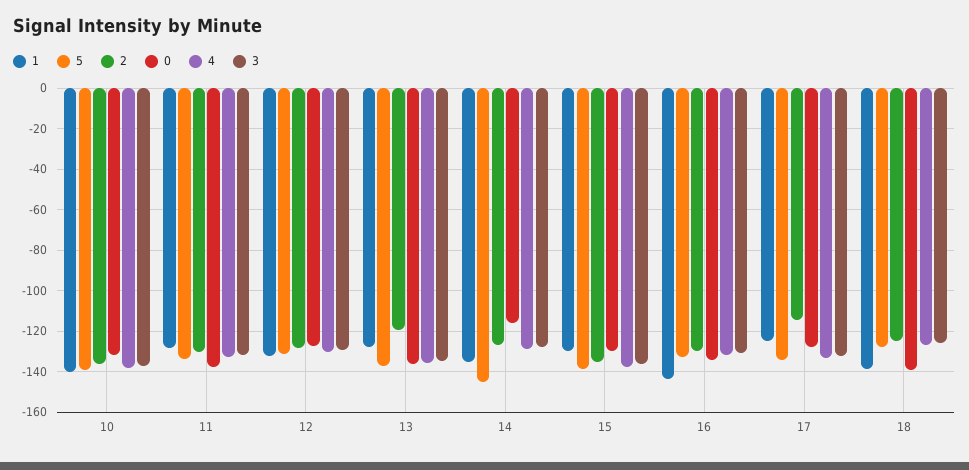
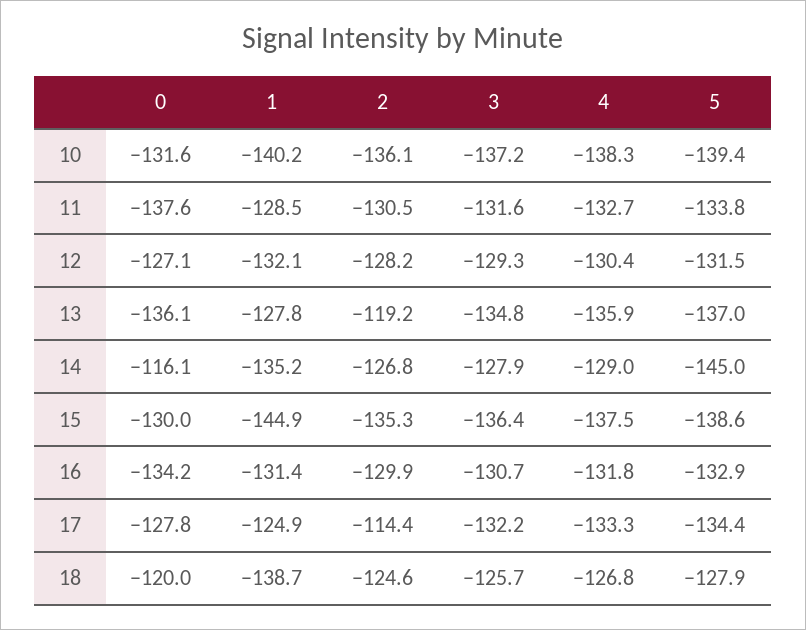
1, 15: -130 -> -144.9
1, 16: -145 -> -131.4
0, 18: -140 -> -120

